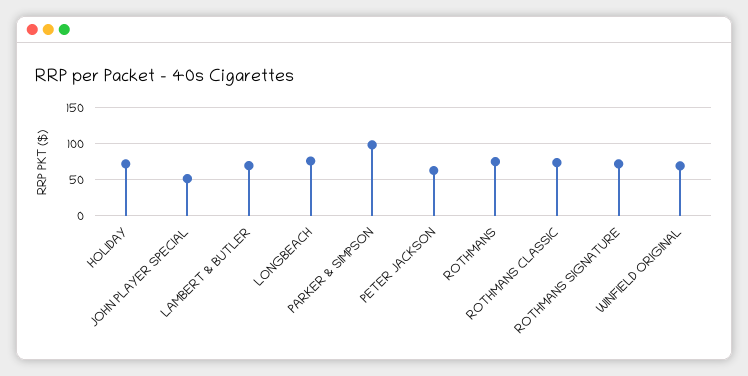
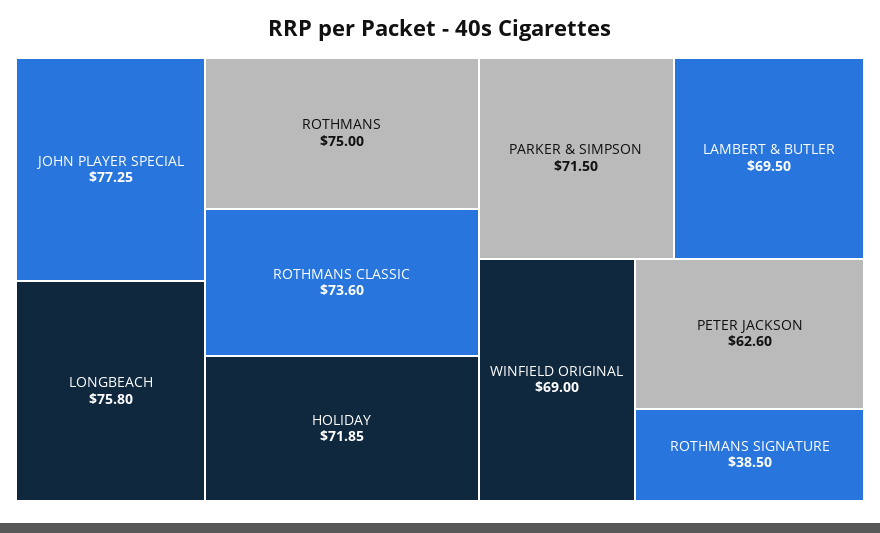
JOHN PLAYER SPECIAL: 50 -> 77.25
PARKER & SIMPSON: 100 -> 71.5
ROTHMANS SIGNATURE: 70 -> 38.5

